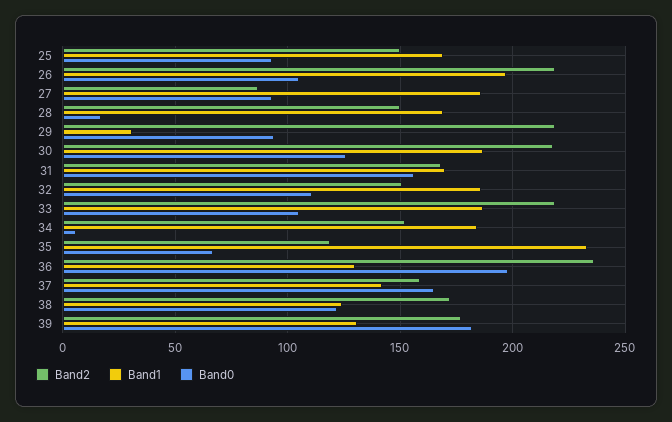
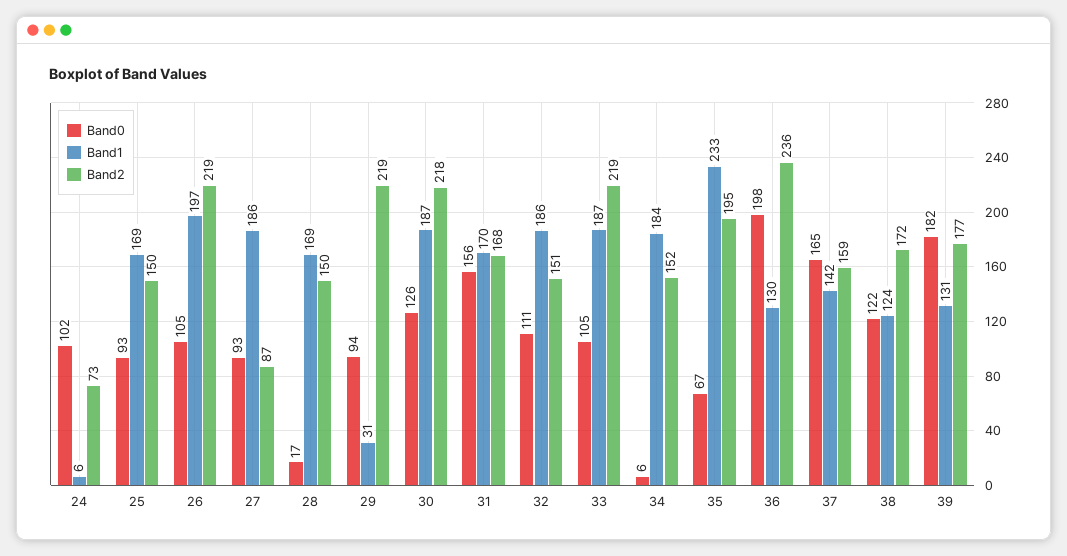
Band2, 35: 120 -> 195
Band0, 24: none -> 102
Band1, 24: none -> 6
Band2, 24: none -> 73

